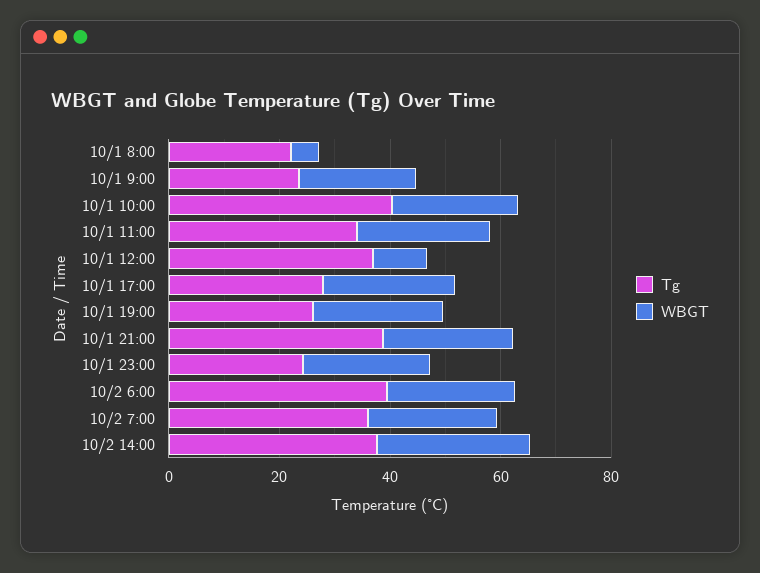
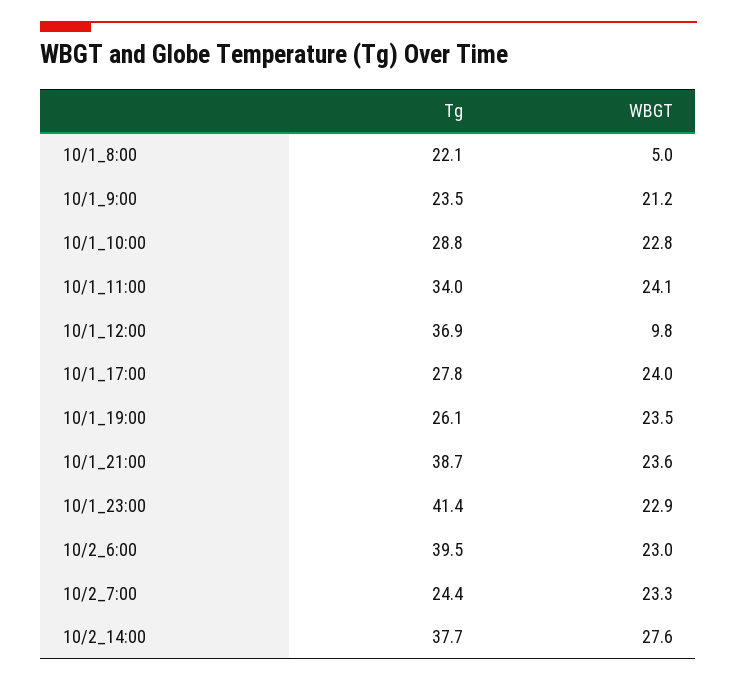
Tg, 10/1 10:00: 40 -> 28.8
Tg, 10/1 23:00: 25 -> 41.4
Tg, 10/2 7:00: 35 -> 24.4

